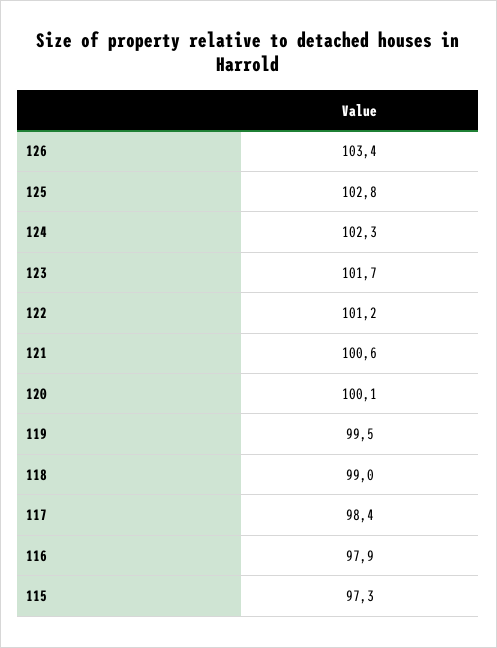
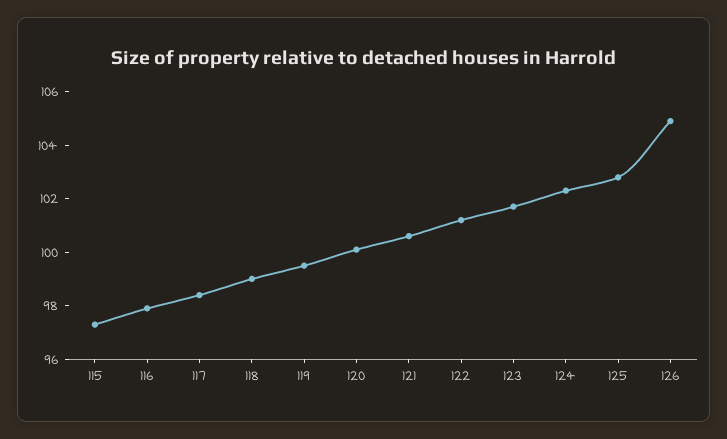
126: 103.4 -> 105

